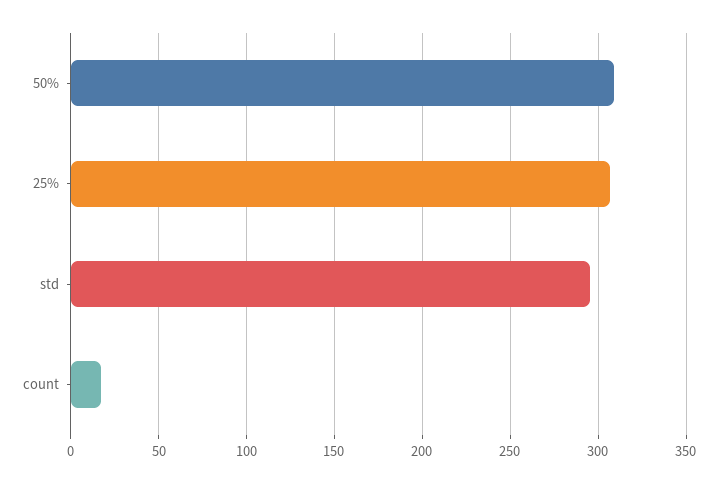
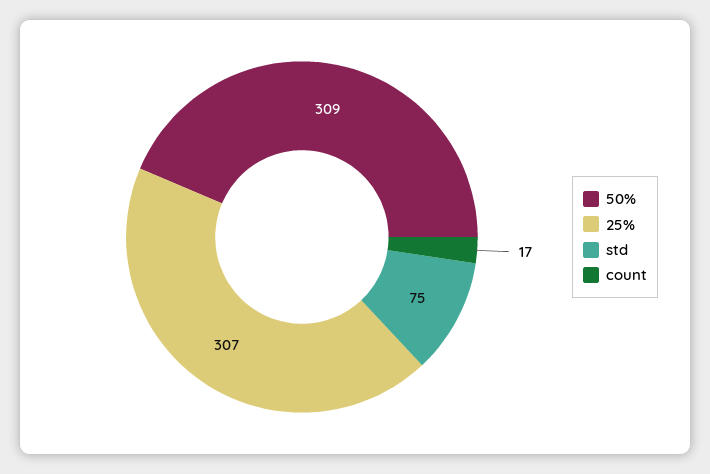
std: 295 -> 75

